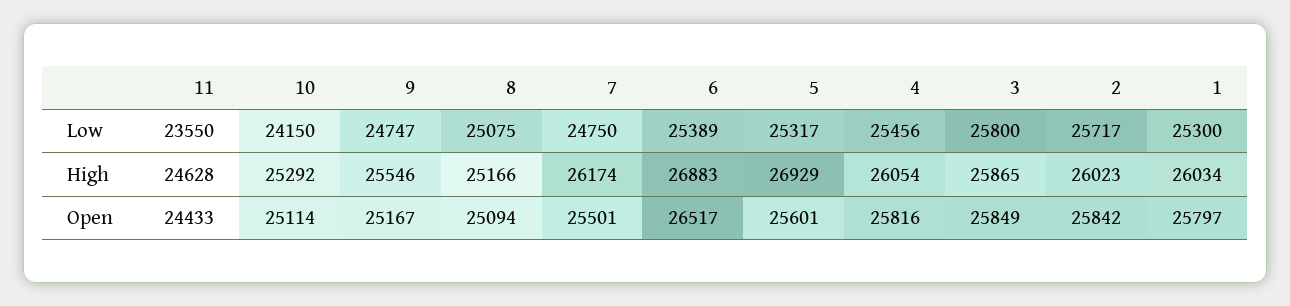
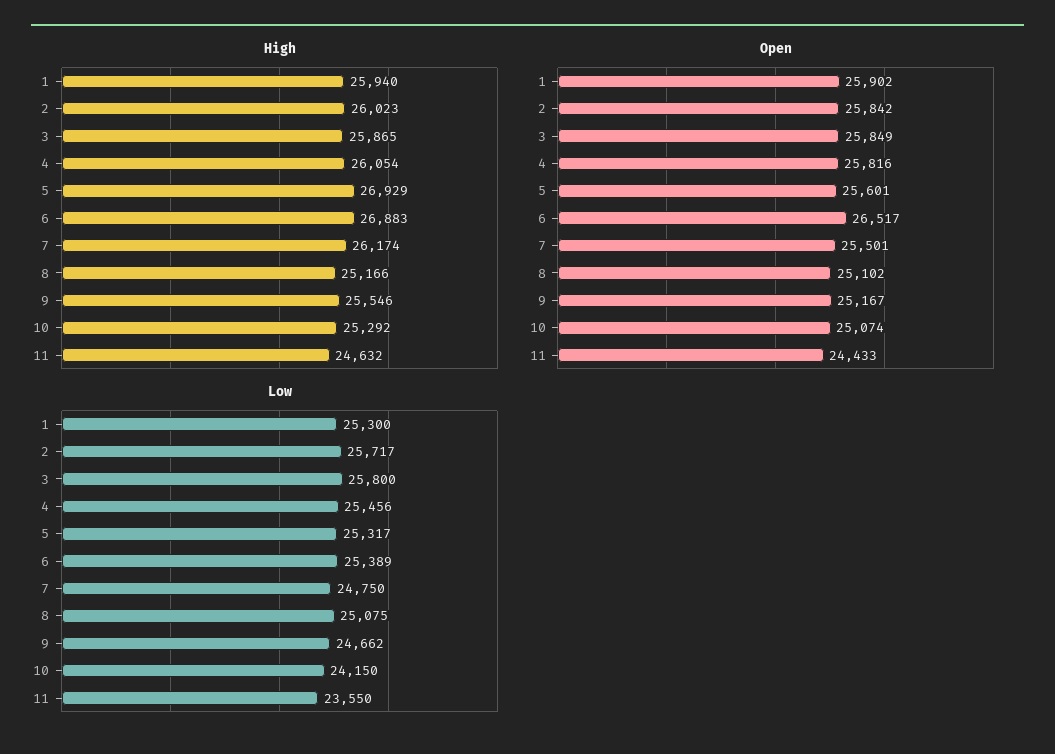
Low, 9: 24747 -> 24662
High, 11: 24628 -> 24632
High, 1: 26034 -> 25940
Open, 10: 25114 -> 25074
Open, 8: 25094 -> 25102
Open, 1: 25797 -> 25902

